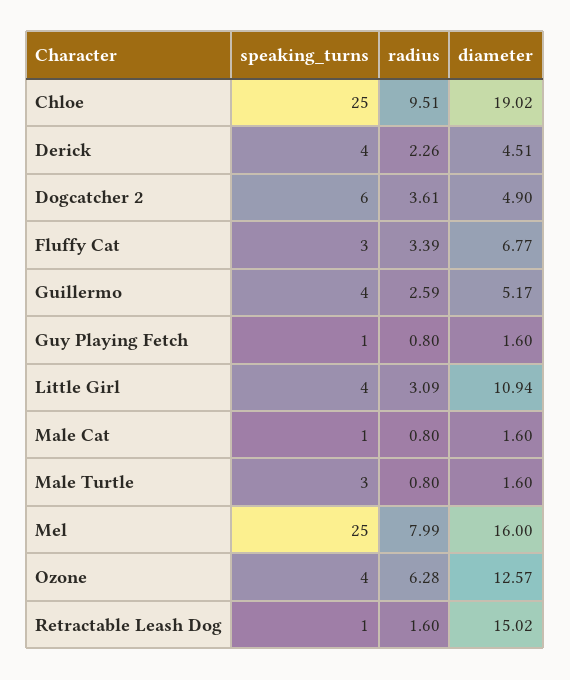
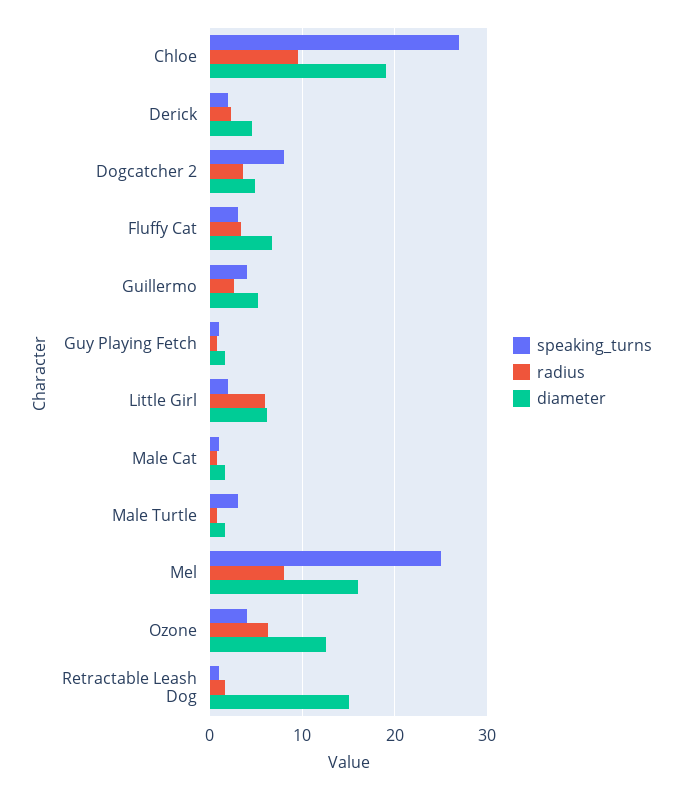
speaking_turns, Chloe: 25 -> 27
speaking_turns, Derick: 4 -> 2
speaking_turns, Dogcatcher 2: 6 -> 8
speaking_turns, Little Girl: 4 -> 2
radius, Little Girl: 3.09 -> 6
diameter, Little Girl: 10.94 -> 6

